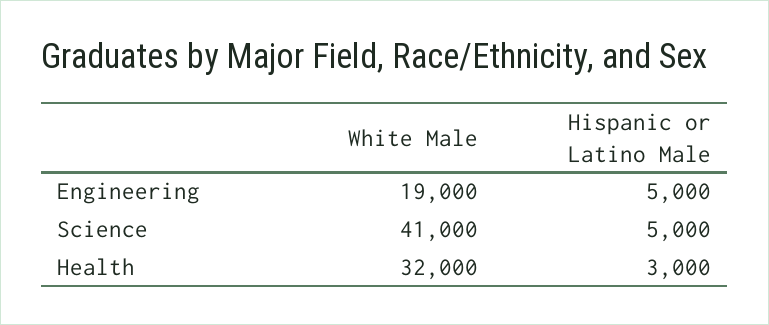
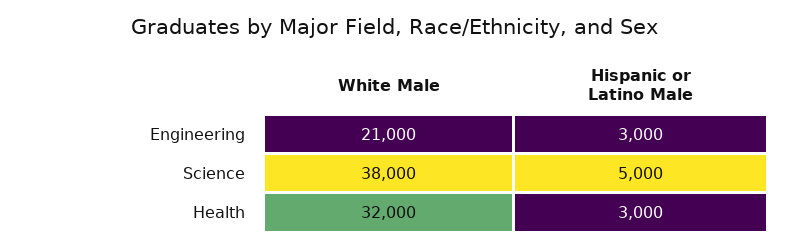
White Male, Engineering: 19000 -> 21000
Hispanic or Latino Male, Engineering: 5000 -> 3000
White Male, Science: 41000 -> 38000

